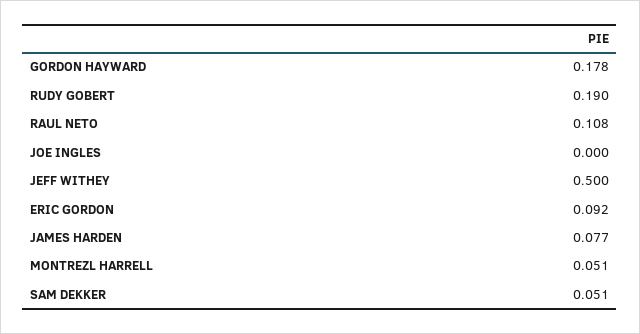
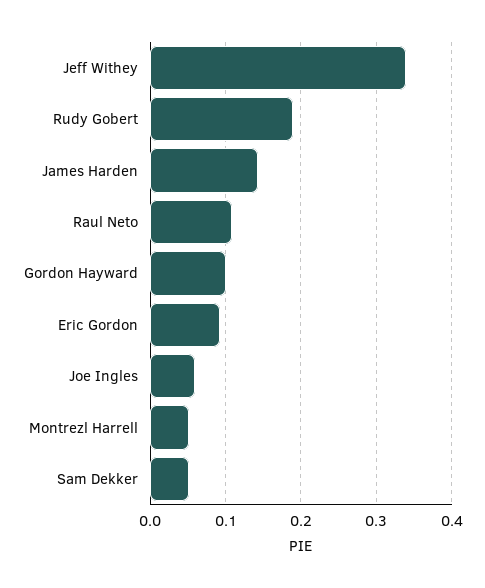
GORDON HAYWARD: 0.178 -> 0.1
JOE INGLES: 0 -> 0.06
JEFF WITHEY: 0.5 -> 0.34
JAMES HARDEN: 0.077 -> 0.14

